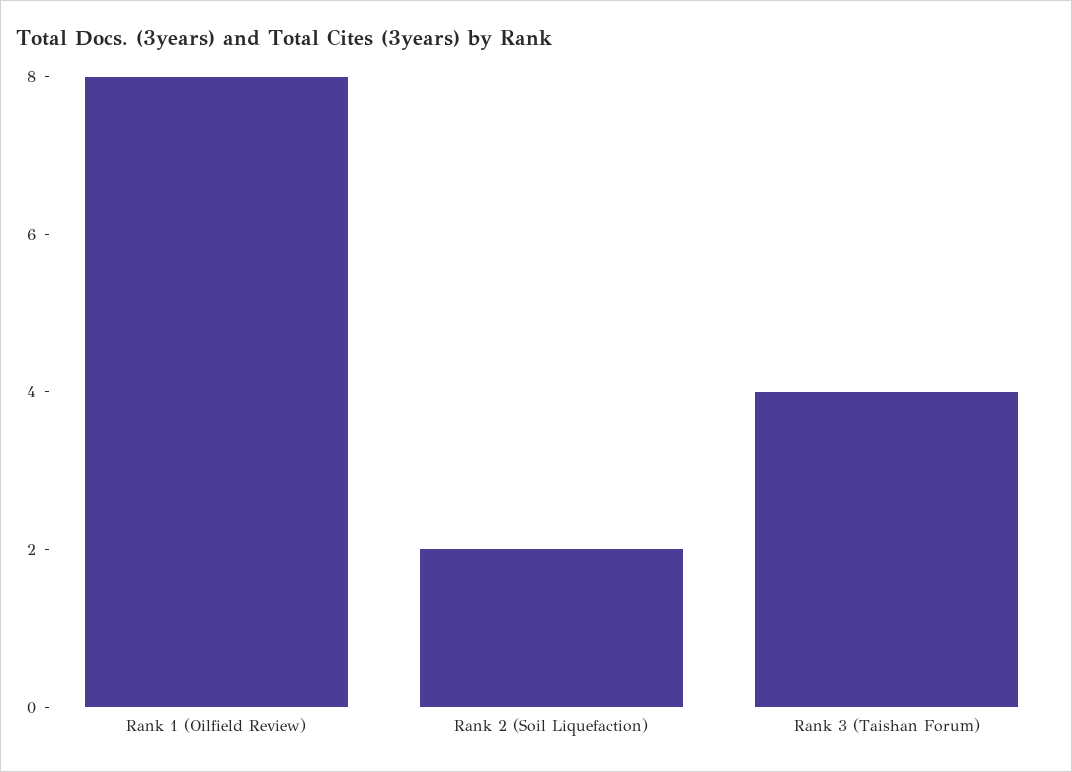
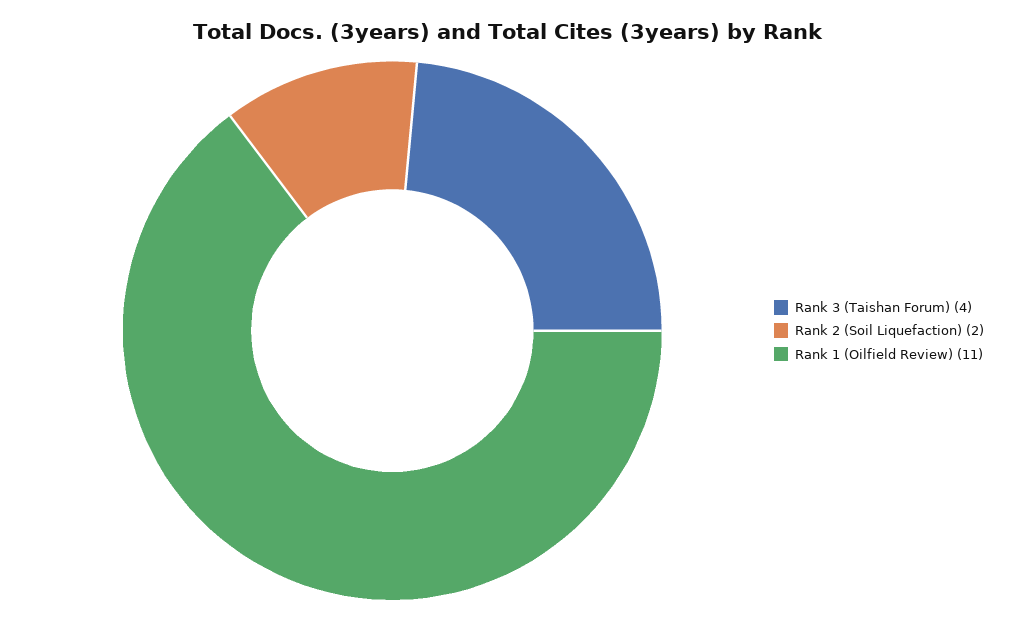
Rank 1 (Oilfield Review): 8 -> 11

